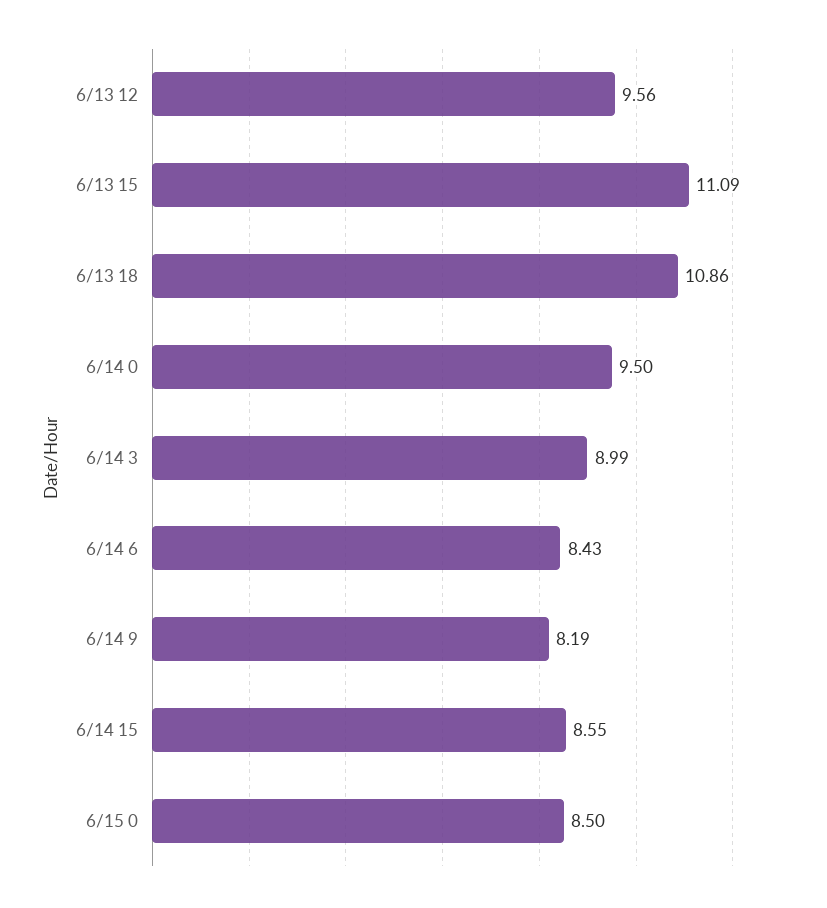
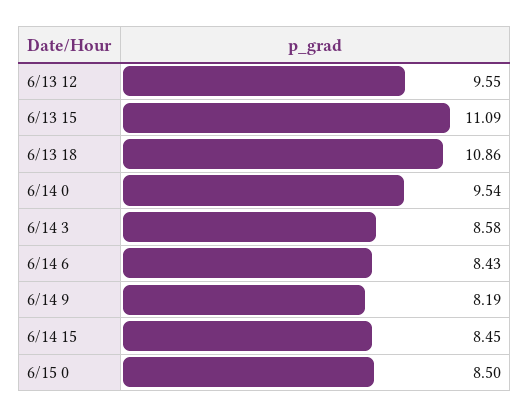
6/13 12: 9.56 -> 9.55
6/14 0: 9.5 -> 9.54
6/14 3: 8.99 -> 8.58
6/14 15: 8.55 -> 8.45

